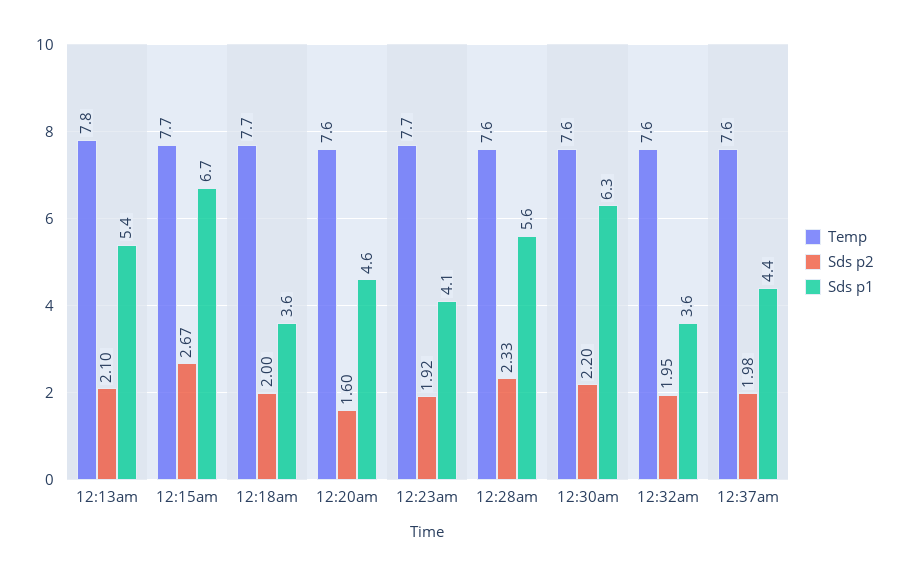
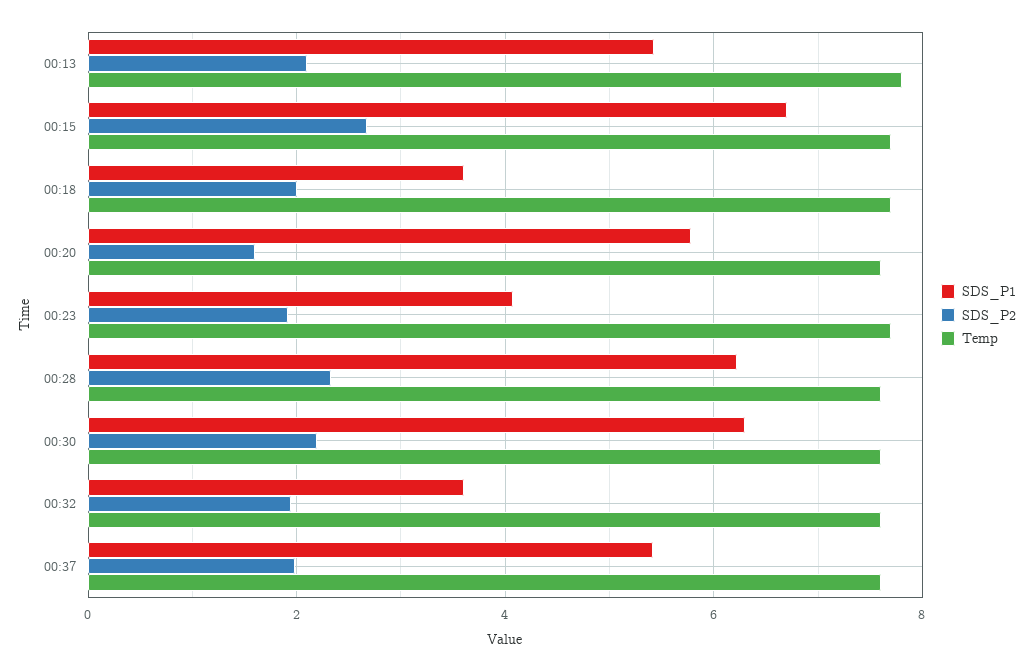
Sds p1, 12:20am: 4.6 -> 5.8
Sds p1, 12:28am: 5.6 -> 6.2
Sds p1, 12:37am: 4.4 -> 5.4

